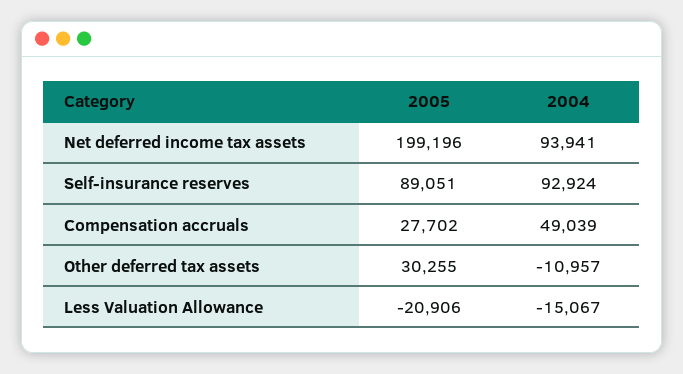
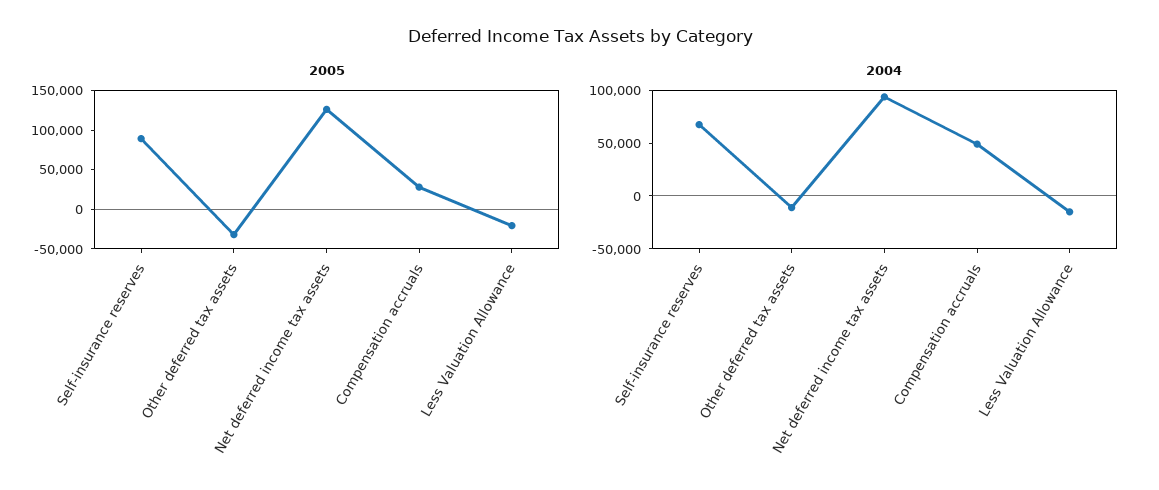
2005, Net deferred income tax assets: 199196 -> 125000
2004, Self-insurance reserves: 92924 -> 70000
2005, Other deferred tax assets: 30255 -> -25000

